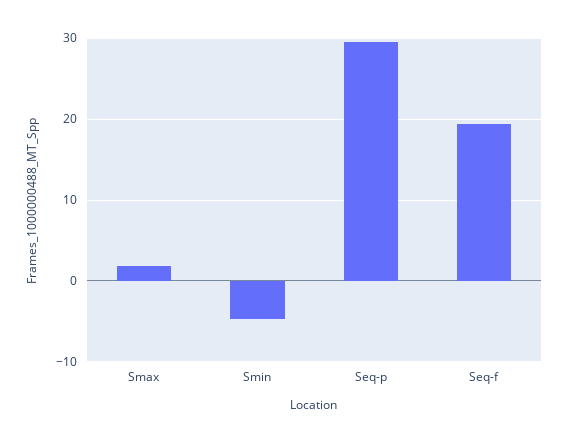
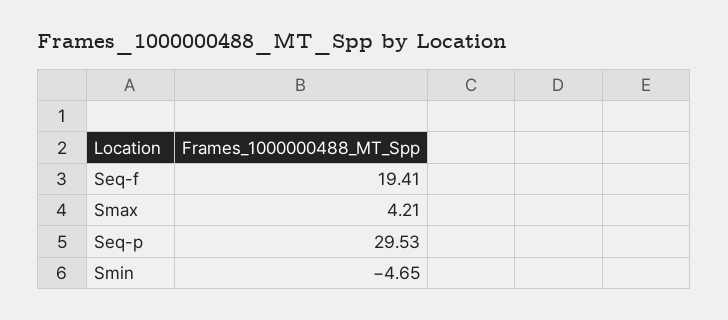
Smax: 2 -> 4.21

